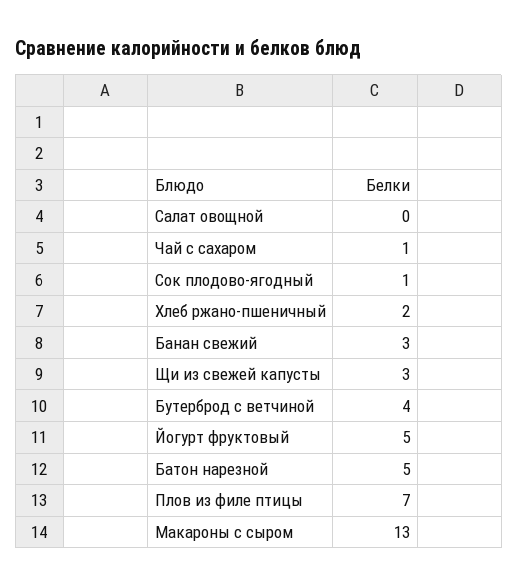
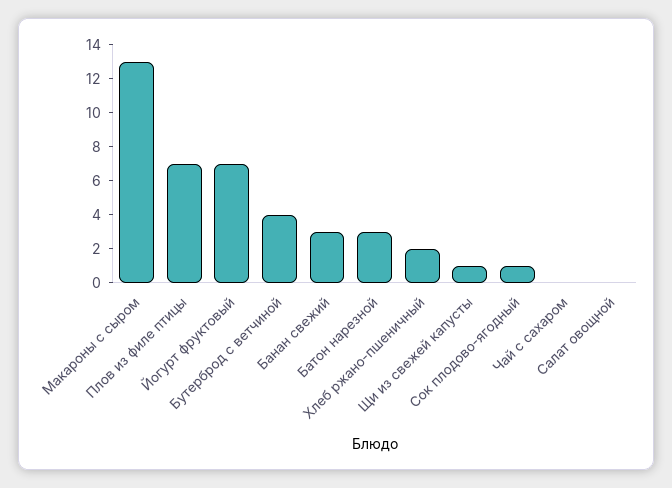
Чай с сахаром: 1 -> 0
Щи из свежей капусты: 3 -> 1
Йогурт фруктовый: 5 -> 7
Батон нарезной: 5 -> 3

